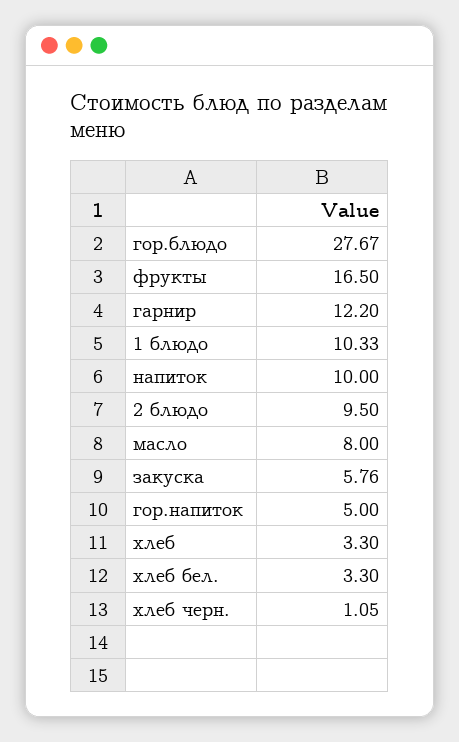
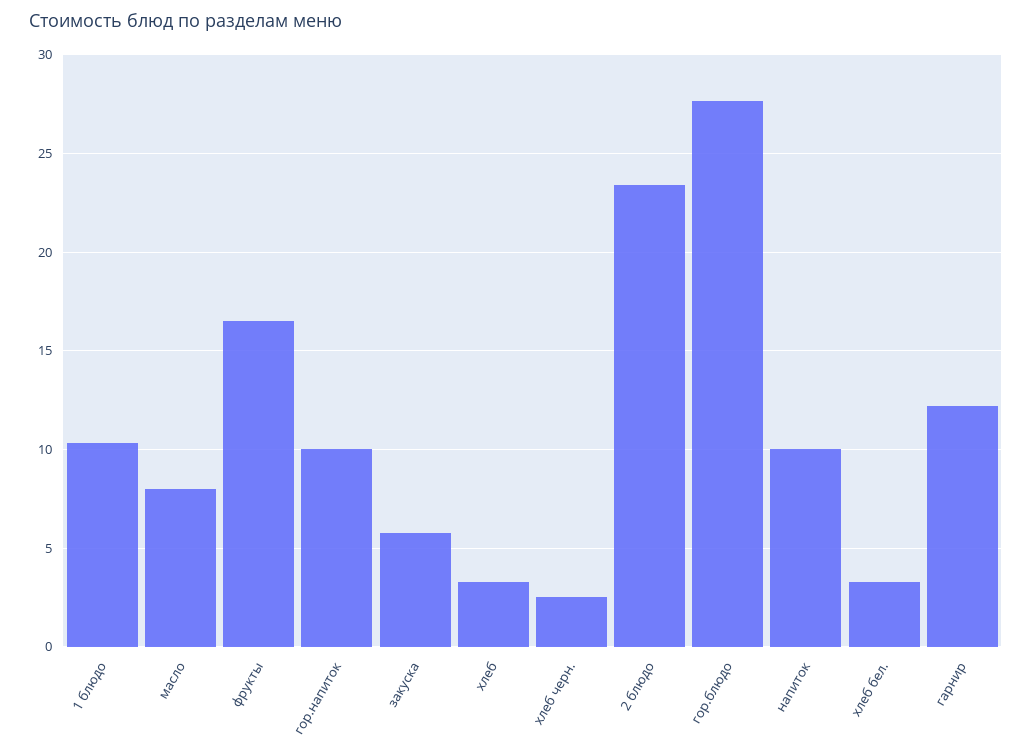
2 блюдо: 9.5 -> 23.5
гор.напиток: 5 -> 10
хлеб черн.: 1.05 -> 2.5

